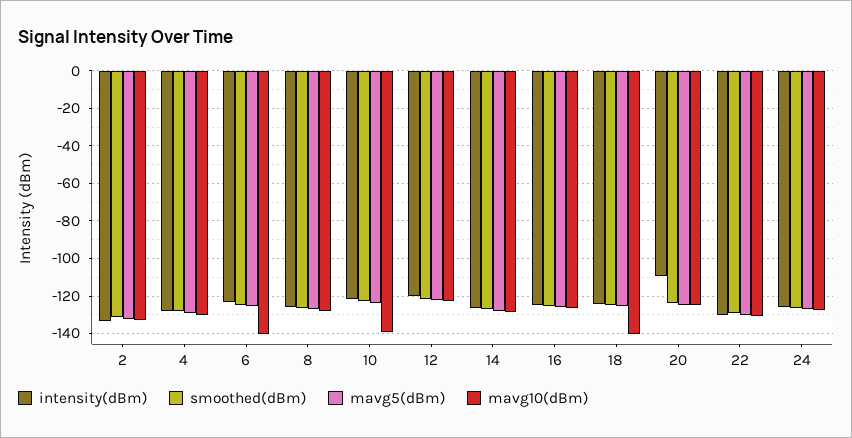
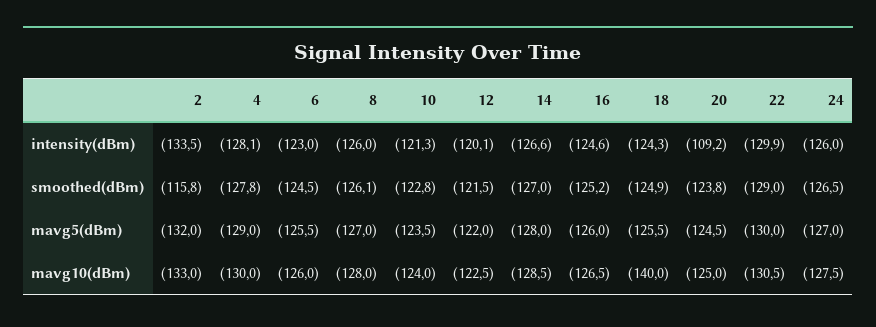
smoothed(dBm), 2: -130 -> -115.8
mavg10(dBm), 6: -140 -> -126
mavg10(dBm), 10: -140 -> -124

